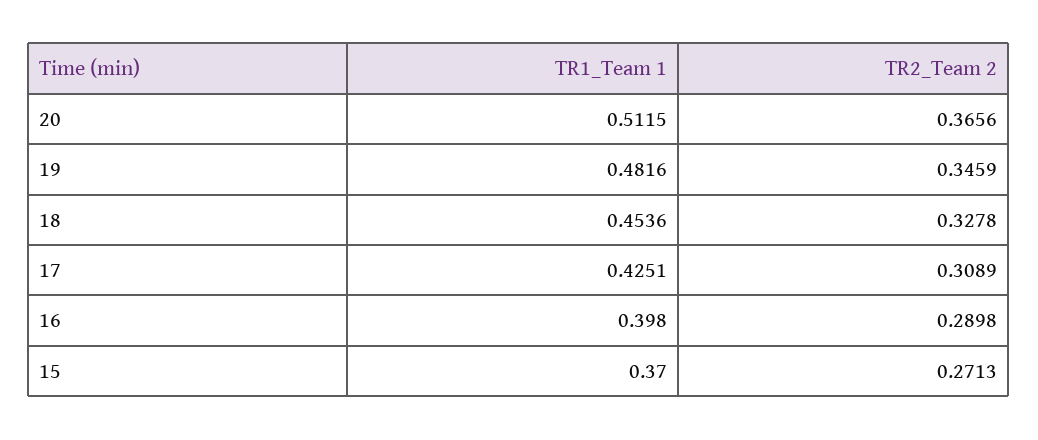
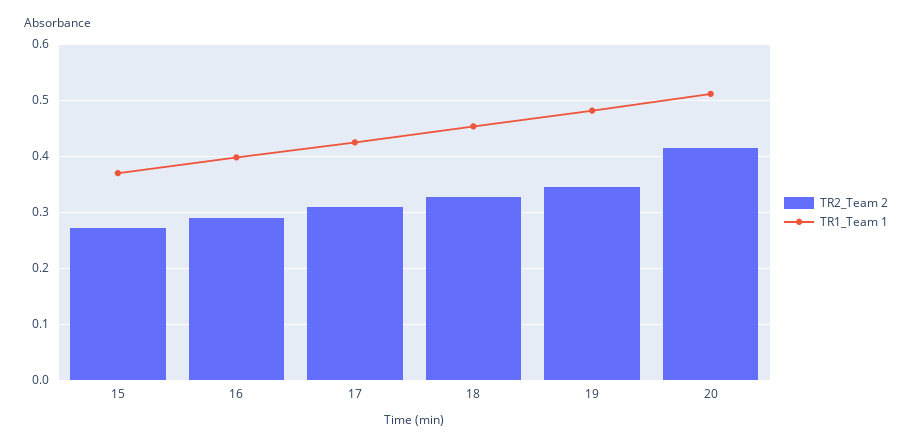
TR2_Team 2, 20: 0.3656 -> 0.42

